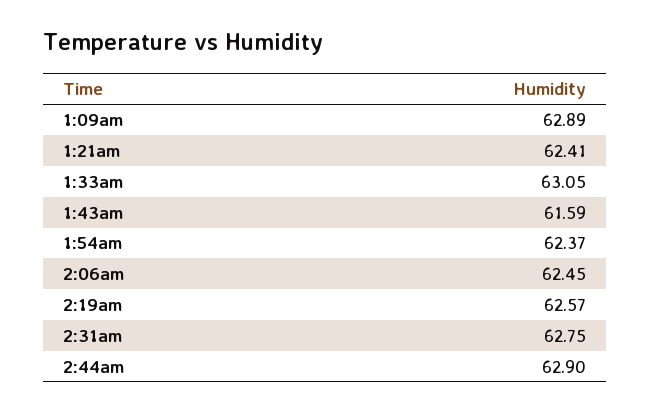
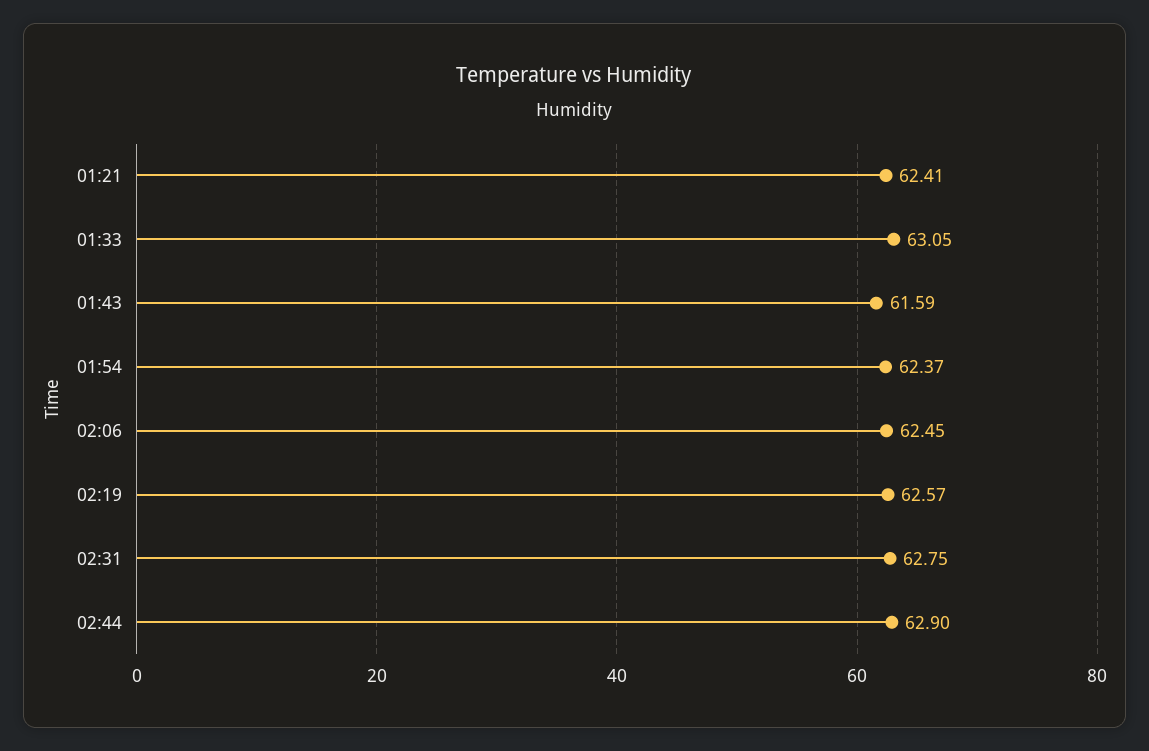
1:09am: 62.89 -> none

